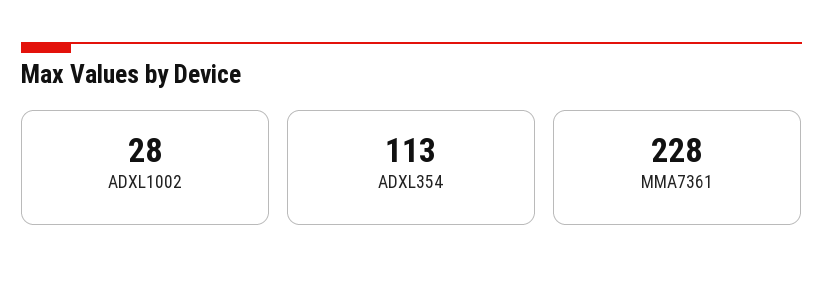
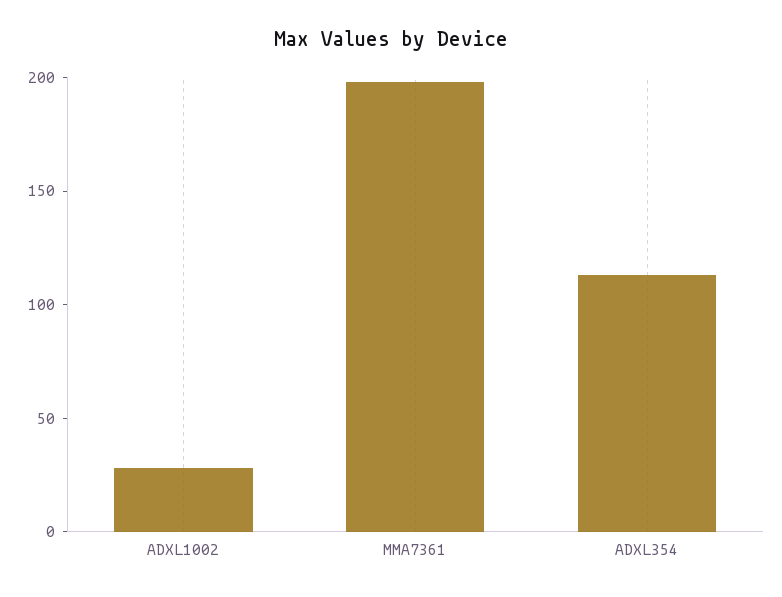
MMA7361: 228 -> 200

